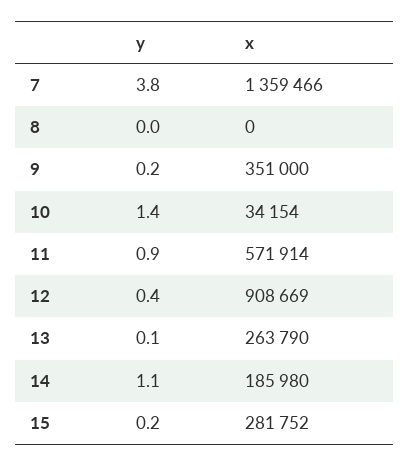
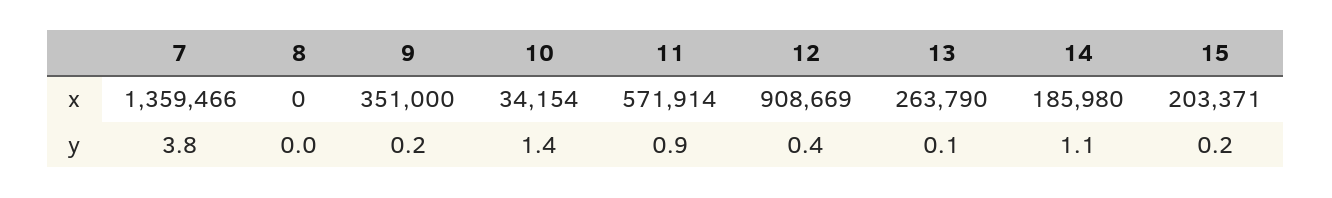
x, 15: 281752 -> 203371

